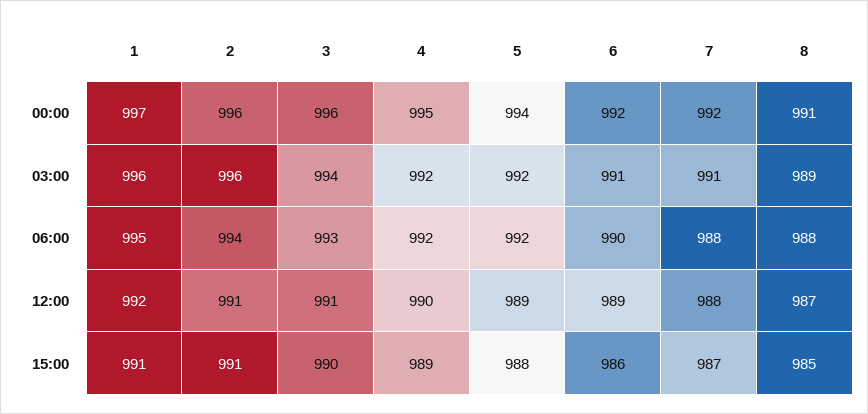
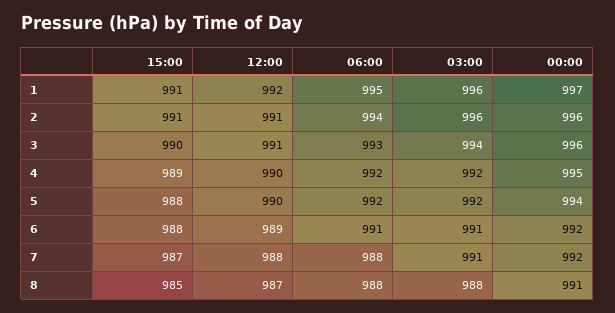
8, 03:00: 989 -> 988
6, 06:00: 990 -> 991
5, 12:00: 989 -> 990
6, 15:00: 986 -> 988

